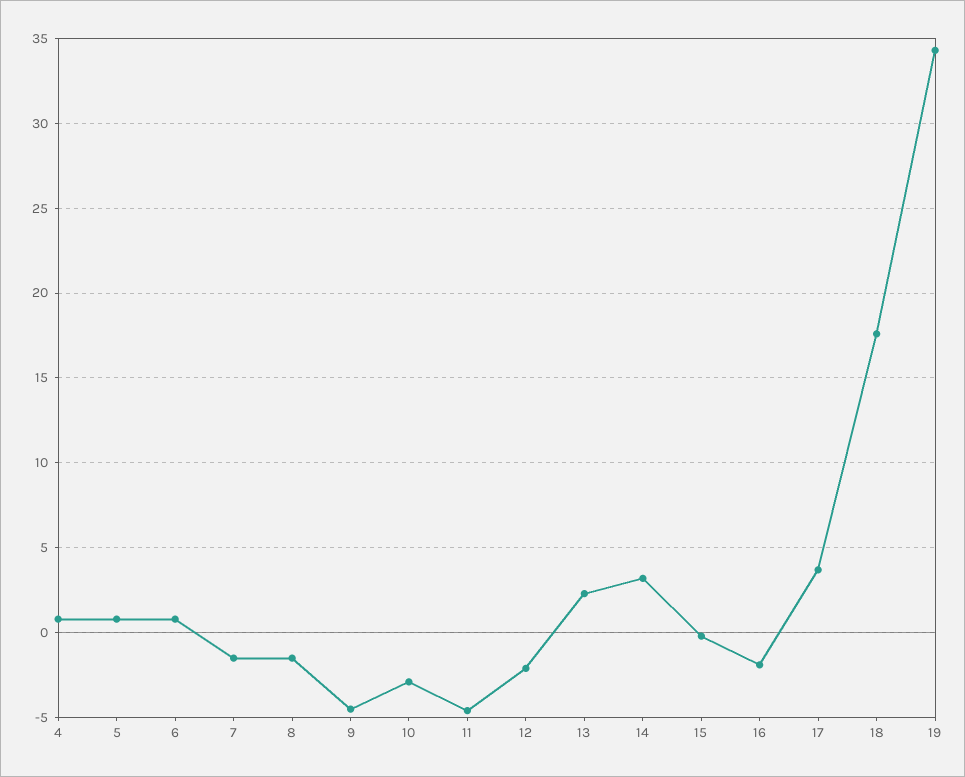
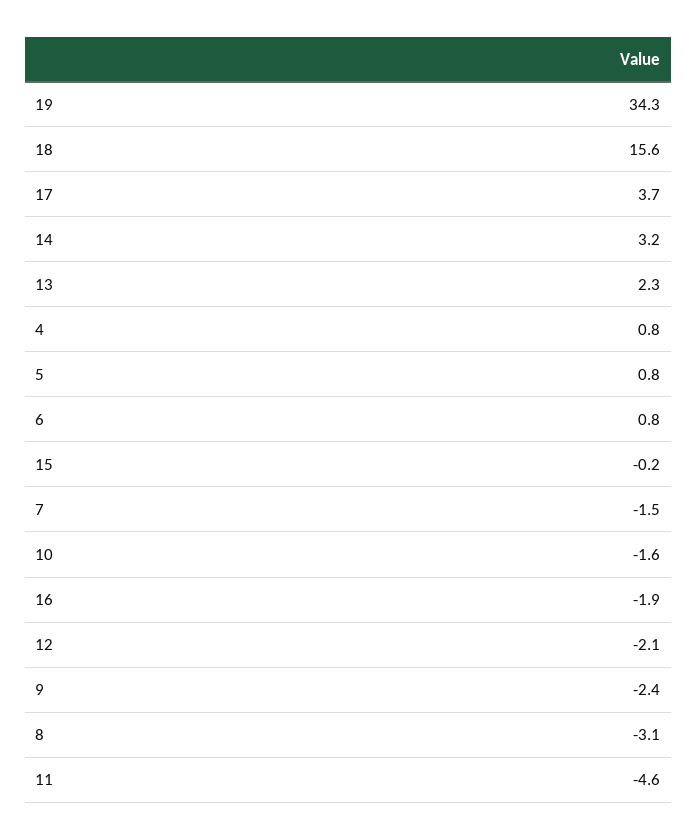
8: -1.5 -> -3.1
9: -4.5 -> -2.4
10: -3 -> -1.6
18: 17.5 -> 15.6

